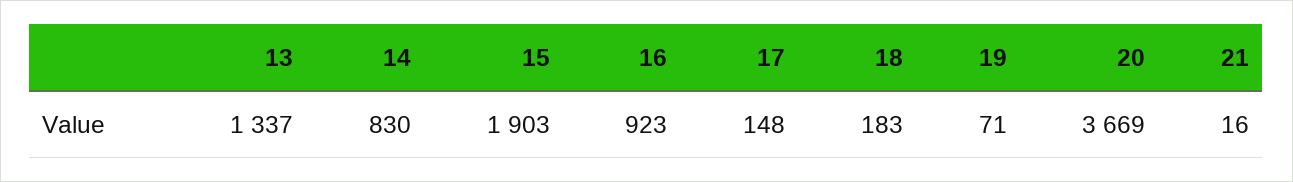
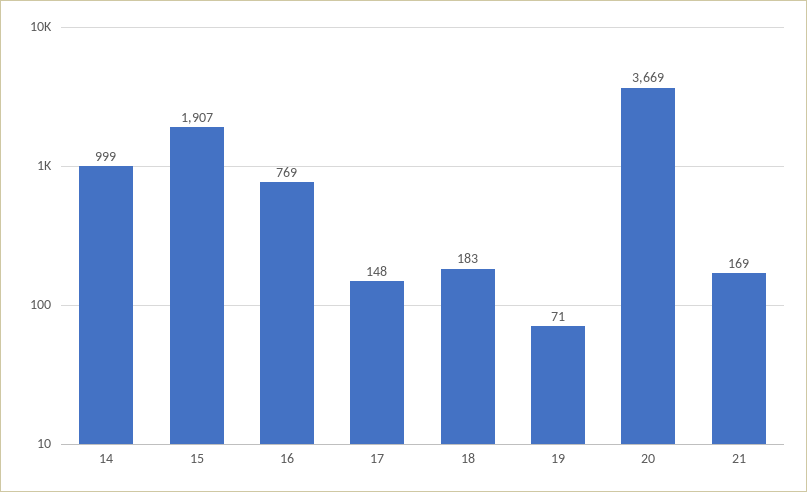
13: 1337 -> none
14: 830 -> 999
15: 1903 -> 1907
16: 923 -> 769
21: 16 -> 169

